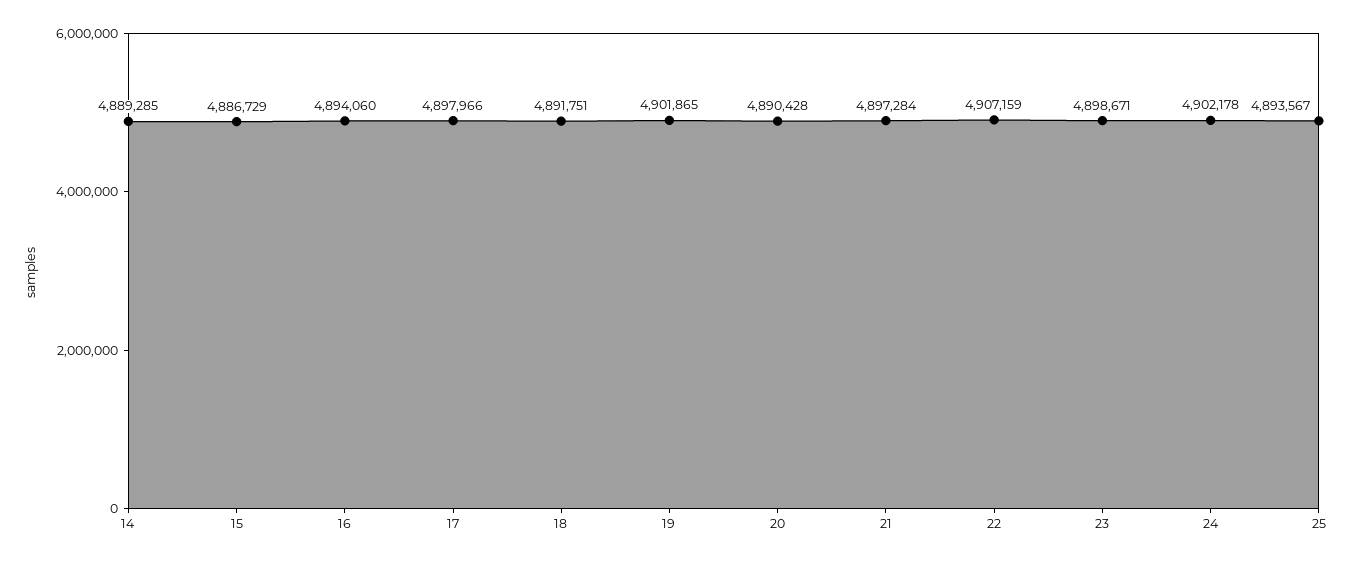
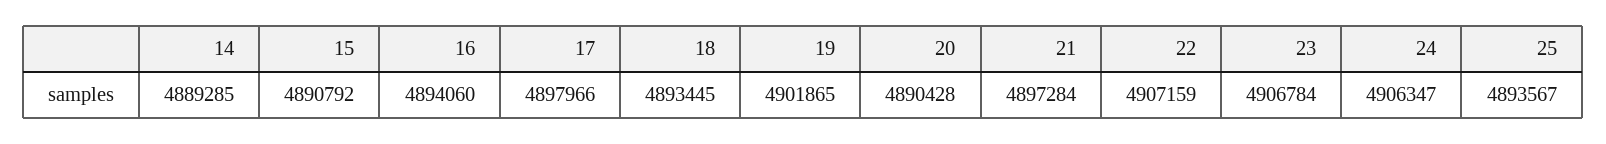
15: 4886729 -> 4890792
18: 4891751 -> 4893445
23: 4898671 -> 4906784
24: 4902178 -> 4906347

